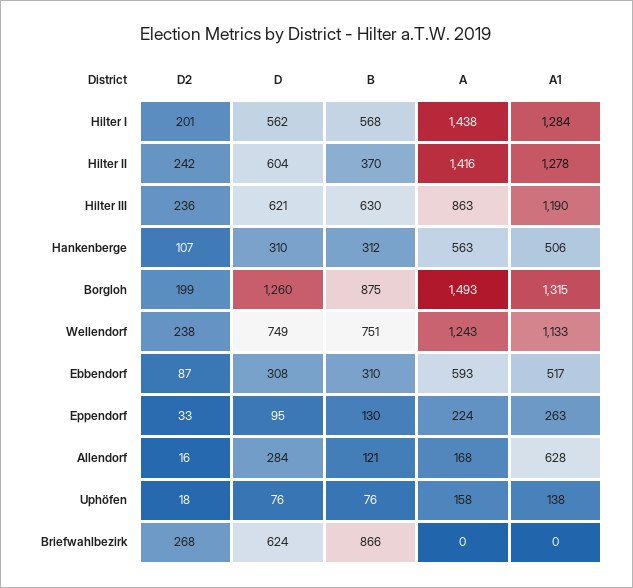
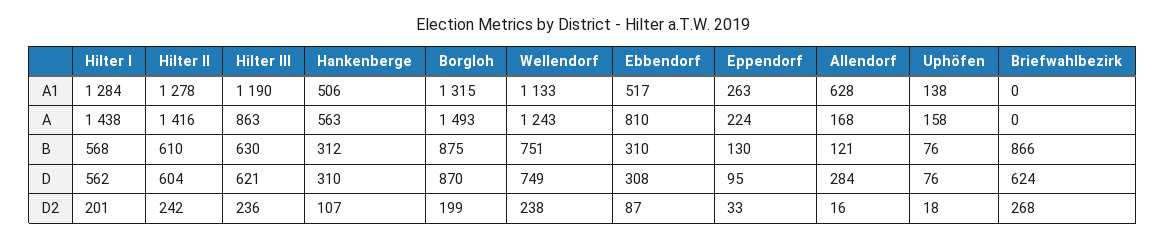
B, Hilter II: 370 -> 610
D, Borgloh: 1260 -> 870
A, Ebbendorf: 593 -> 810

